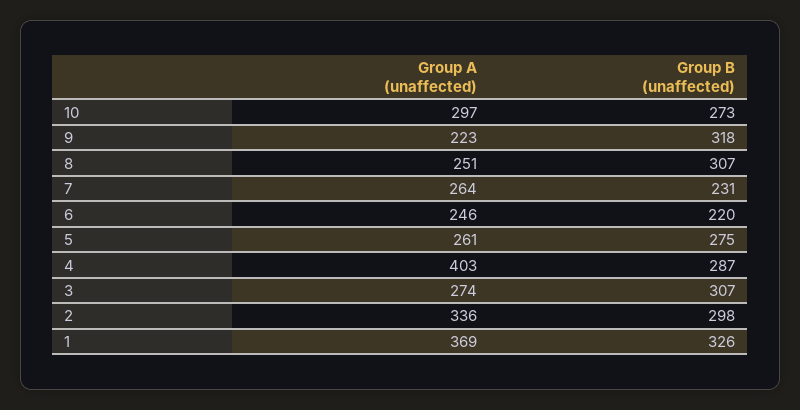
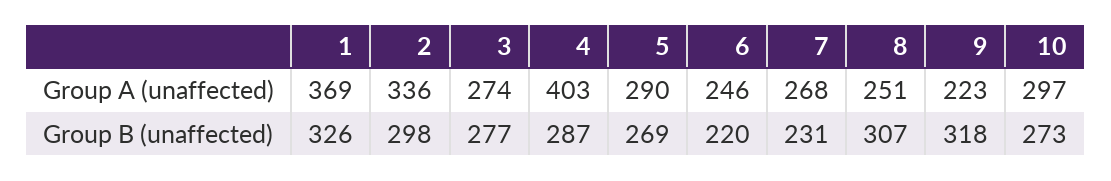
Group A (unaffected), 7: 264 -> 268
Group A (unaffected), 5: 261 -> 290
Group B (unaffected), 5: 275 -> 269
Group B (unaffected), 3: 307 -> 277

